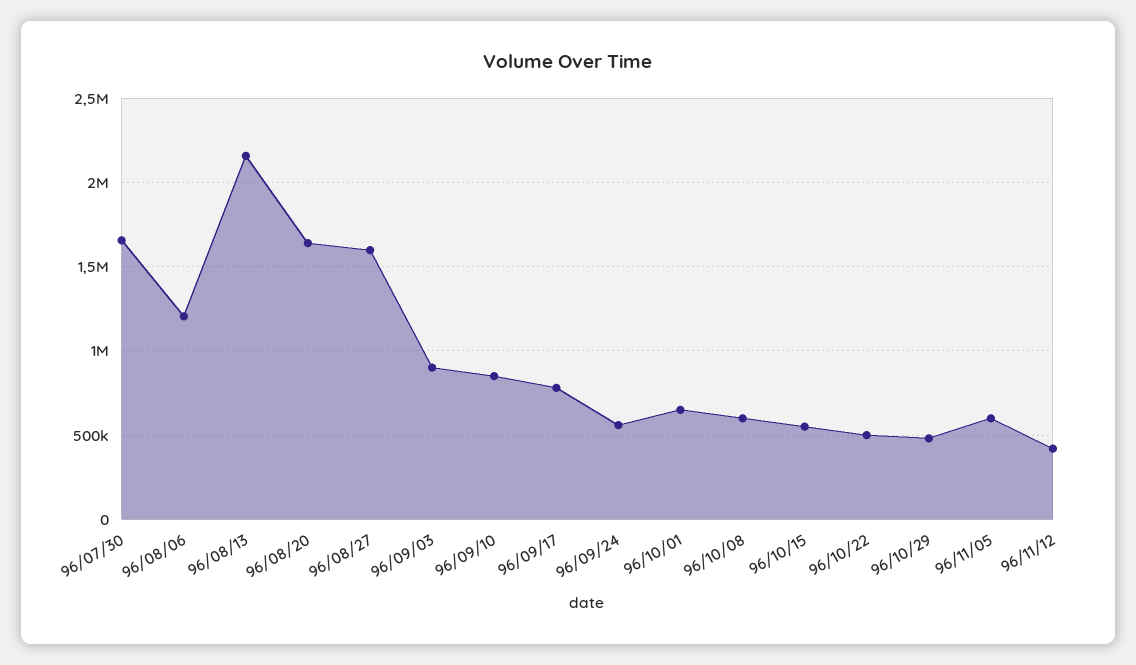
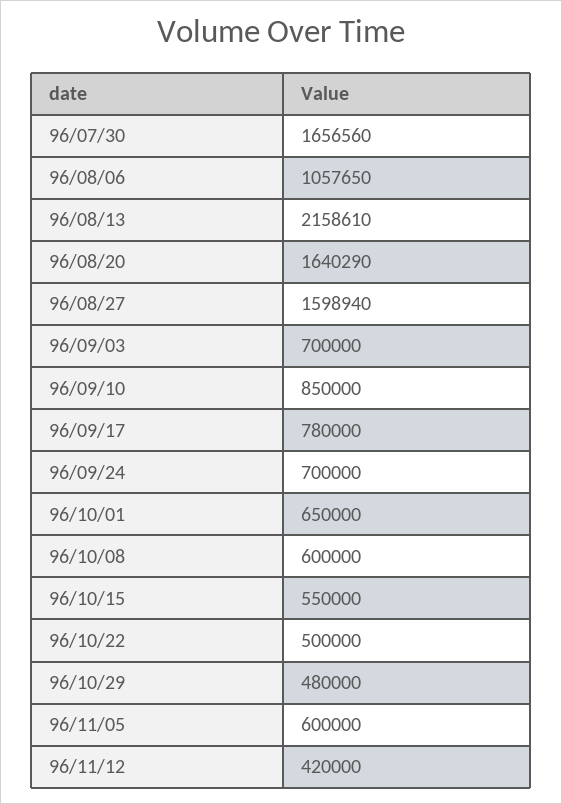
96/08/06: 1200000 -> 1057650
96/09/03: 900000 -> 700000
96/09/24: 550000 -> 700000

